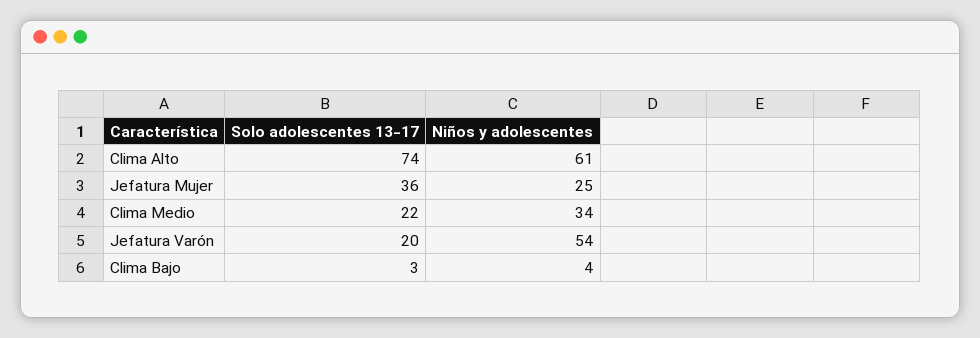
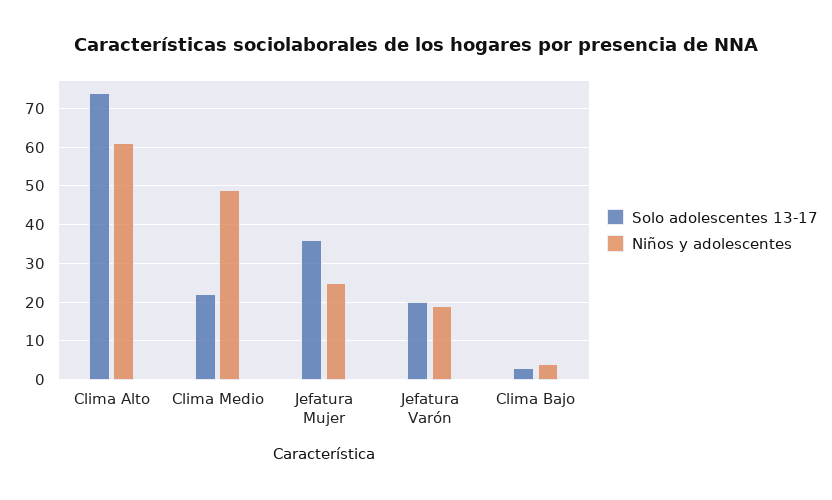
Niños y adolescentes, Clima Medio: 34 -> 50
Niños y adolescentes, Jefatura Varón: 54 -> 20

